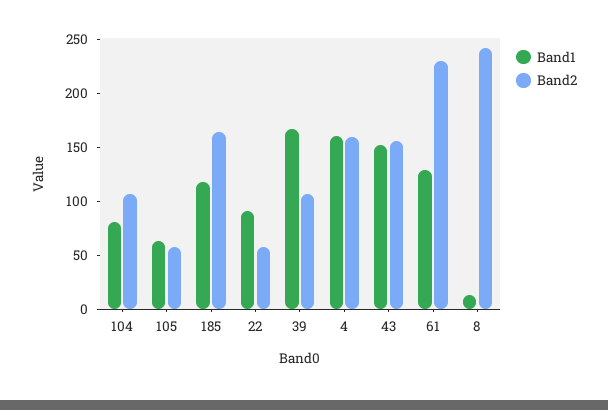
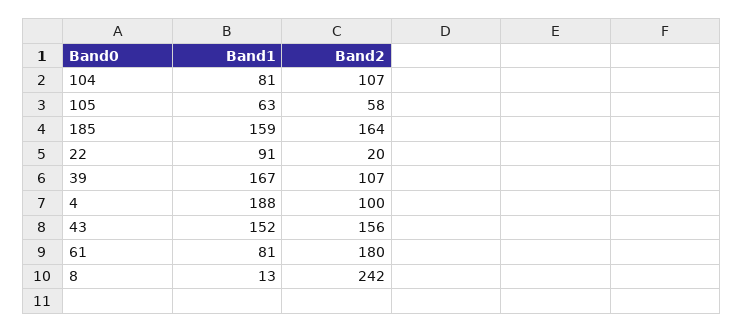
Band1, 185: 120 -> 159
Band2, 22: 60 -> 20
Band1, 4: 160 -> 188
Band2, 4: 160 -> 100
Band1, 61: 130 -> 81
Band2, 61: 230 -> 180

